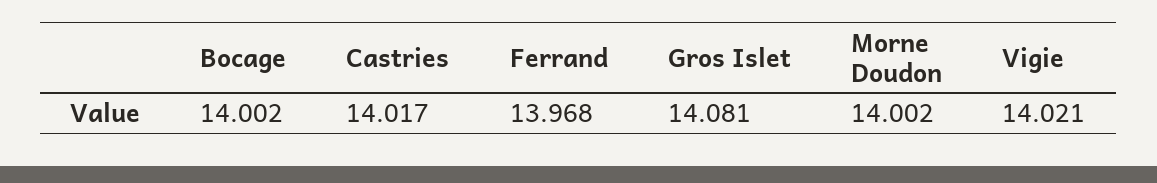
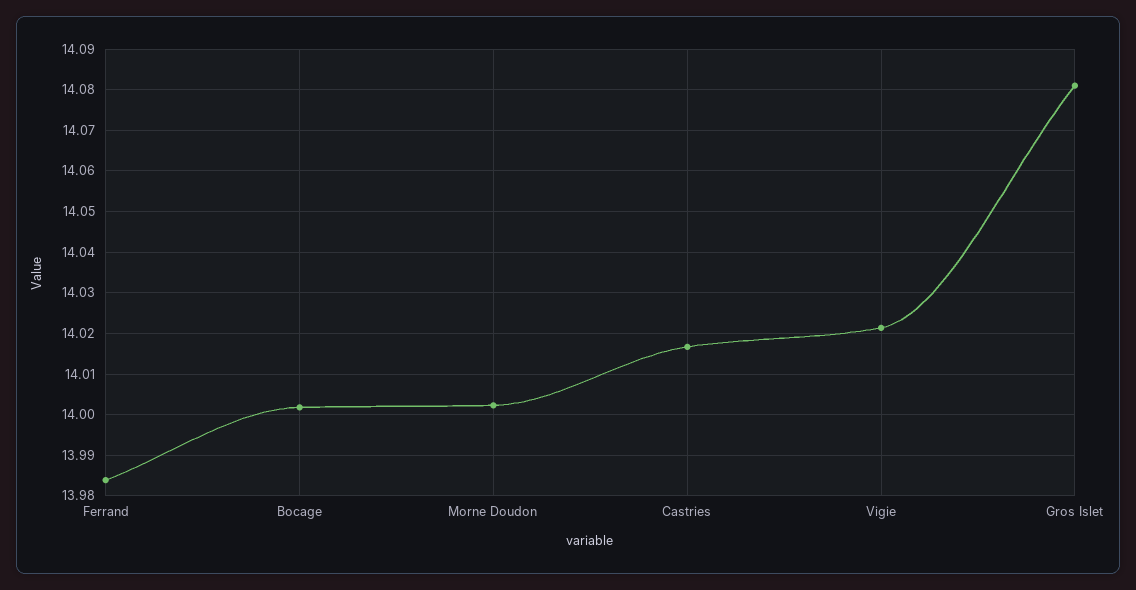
Ferrand: 13.968 -> 13.984

